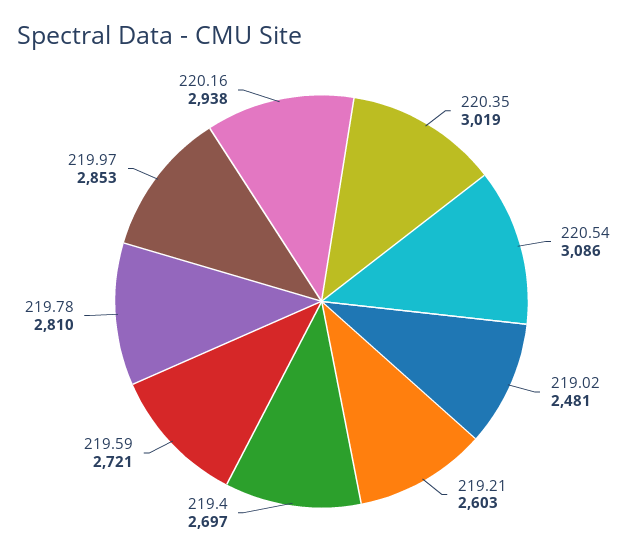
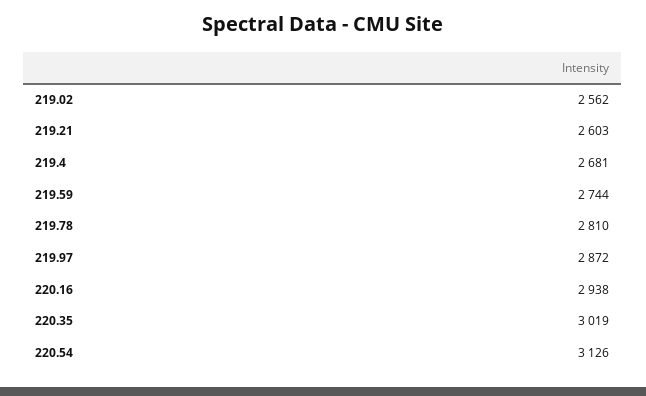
220.54: 3086 -> 3126
219.02: 2481 -> 2562
219.4: 2697 -> 2681
219.59: 2721 -> 2744
219.97: 2853 -> 2872

